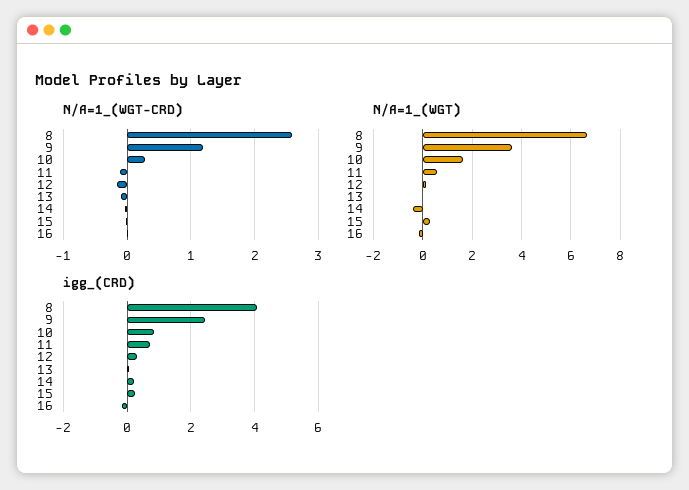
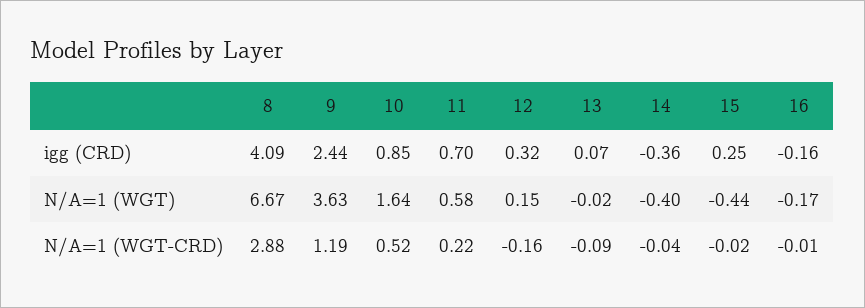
N/A=1_(WGT-CRD), 8: 2.6 -> 2.88
N/A=1_(WGT-CRD), 10: 0.3 -> 0.52
N/A=1_(WGT-CRD), 11: -0.1 -> 0.22
N/A=1_(WGT), 15: 0.25 -> -0.44
igg_(CRD), 14: 0.2 -> -0.36

